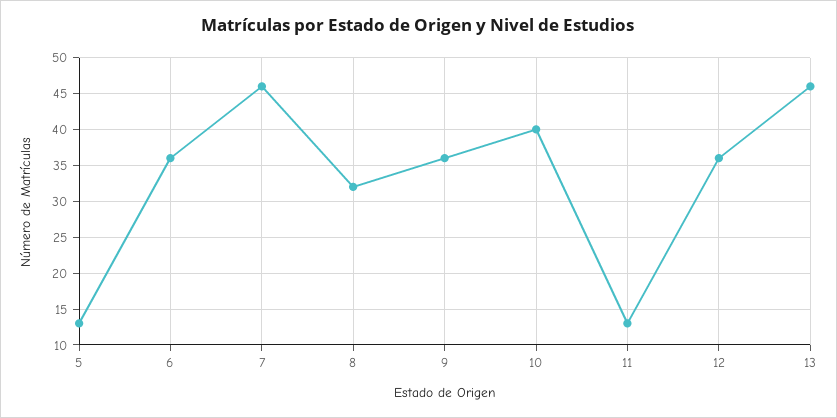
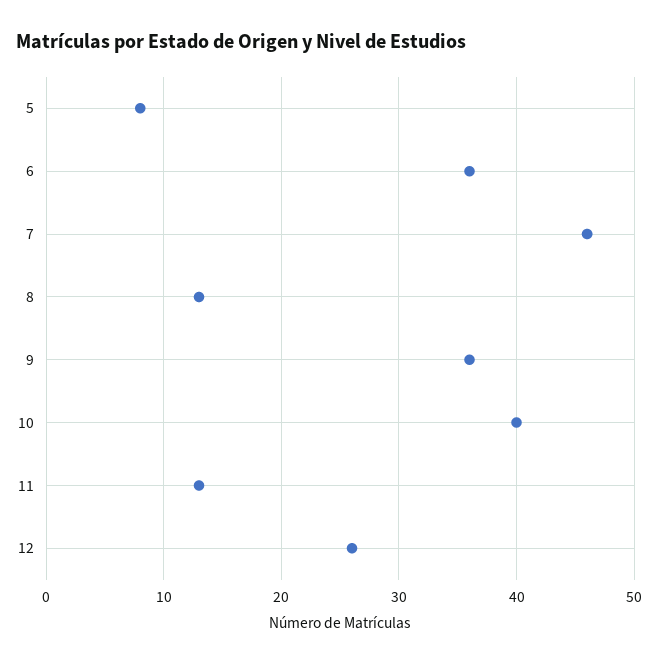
5: 13 -> 8
8: 32 -> 13
12: 36 -> 26
13: 46 -> none

